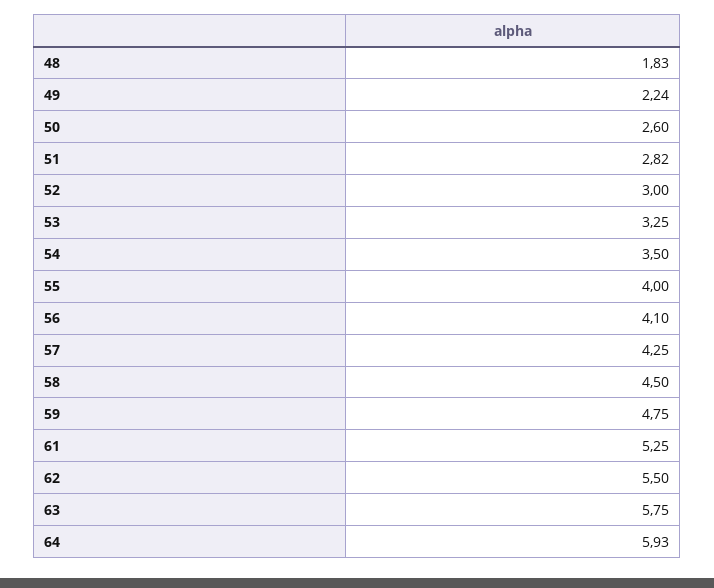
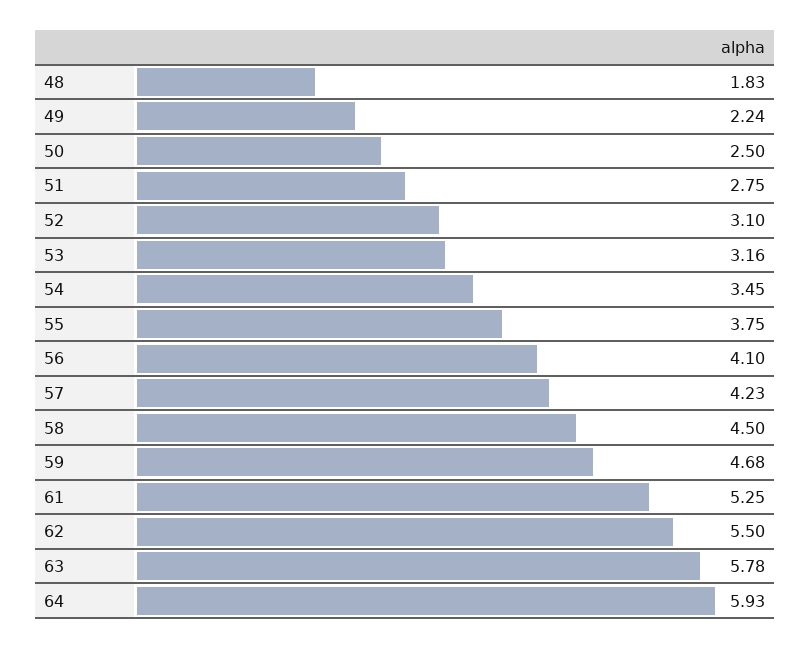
50: 2.6 -> 2.5
51: 2.82 -> 2.75
52: 3 -> 3.1
53: 3.25 -> 3.16
54: 3.5 -> 3.45
55: 4 -> 3.75
57: 4.25 -> 4.23
59: 4.75 -> 4.68
63: 5.75 -> 5.78

